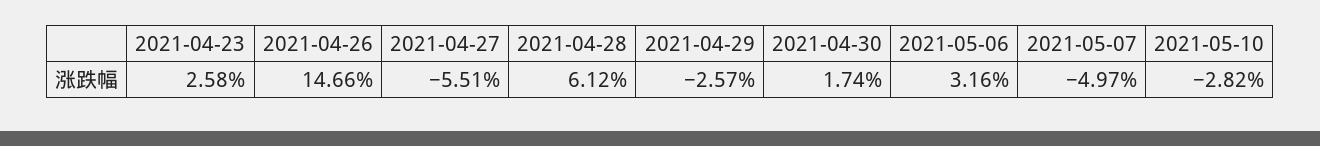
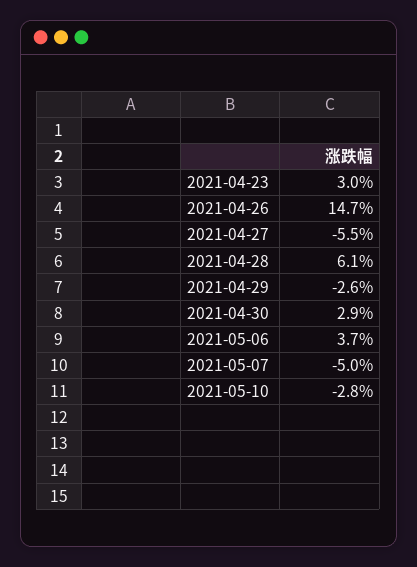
2021-04-23: 2.58 -> 3
2021-04-30: 1.74 -> 2.9
2021-05-06: 3.16 -> 3.7

